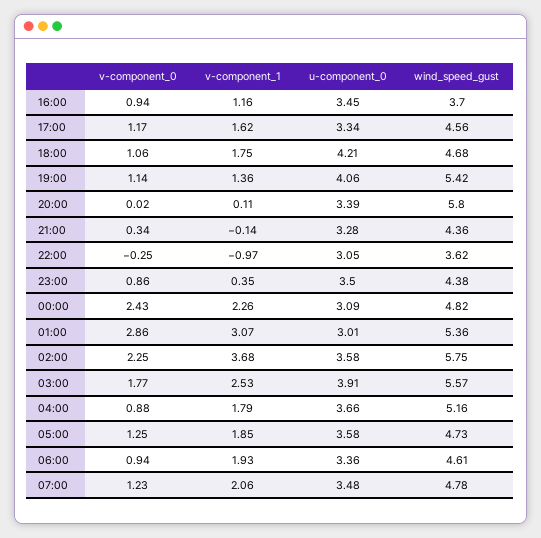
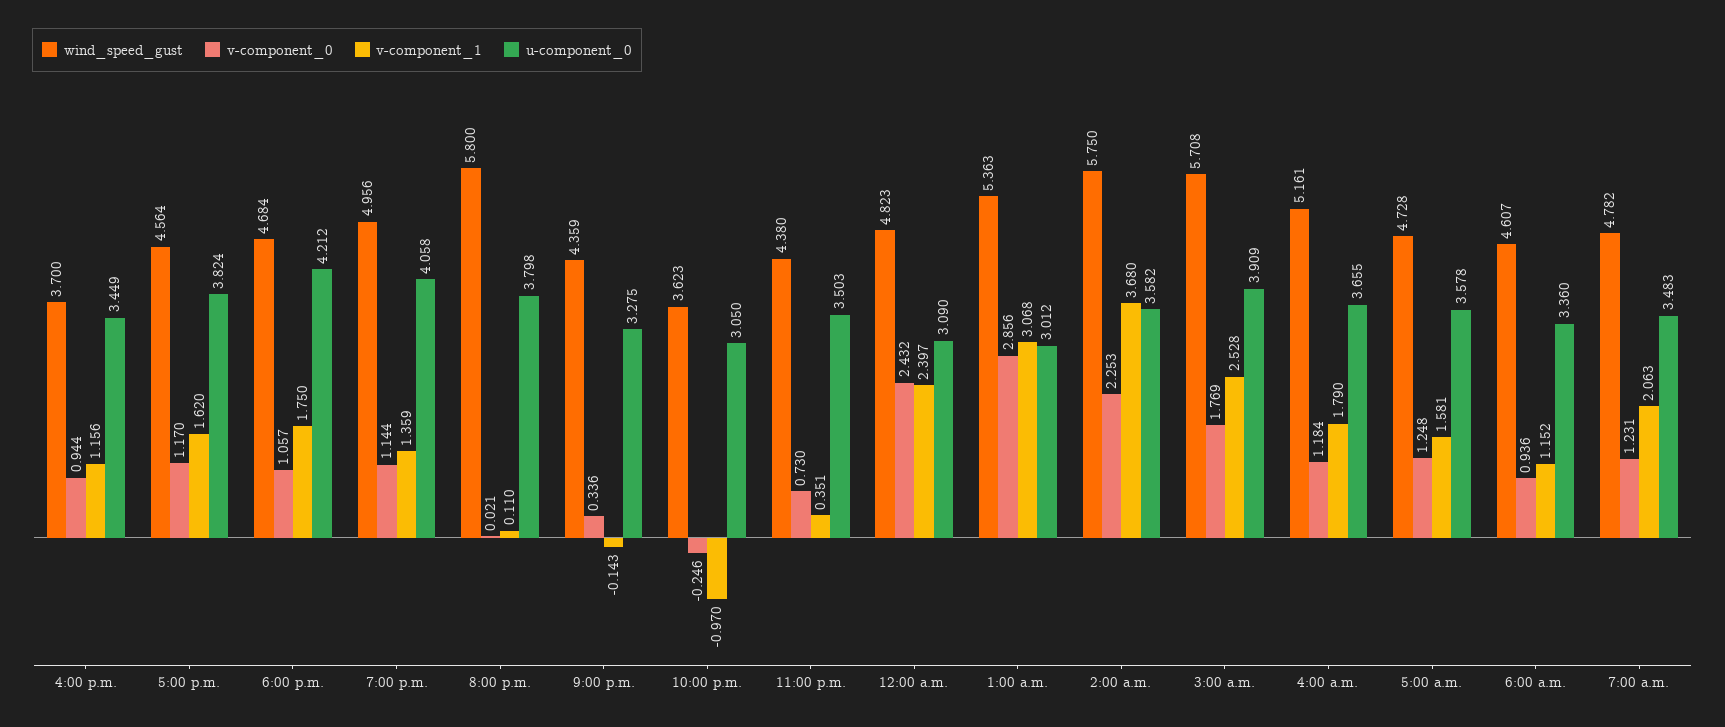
u-component_0, 17:00: 3.34 -> 3.824
wind_speed_gust, 19:00: 5.42 -> 4.956
u-component_0, 20:00: 3.39 -> 3.798
v-component_0, 23:00: 0.86 -> 0.73
v-component_1, 00:00: 2.26 -> 2.397
wind_speed_gust, 03:00: 5.57 -> 5.708
v-component_0, 04:00: 0.88 -> 1.184
v-component_1, 05:00: 1.85 -> 1.581
v-component_1, 06:00: 1.93 -> 1.152

